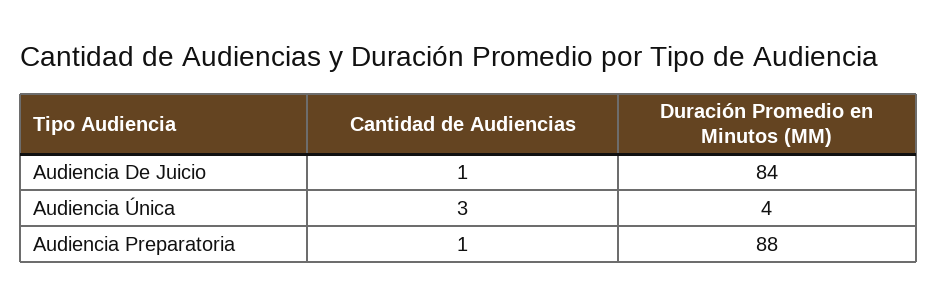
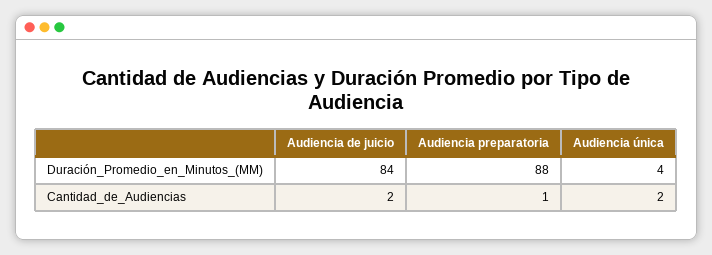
Cantidad de Audiencias, Audiencia De Juicio: 1 -> 2
Cantidad de Audiencias, Audiencia Única: 3 -> 2

